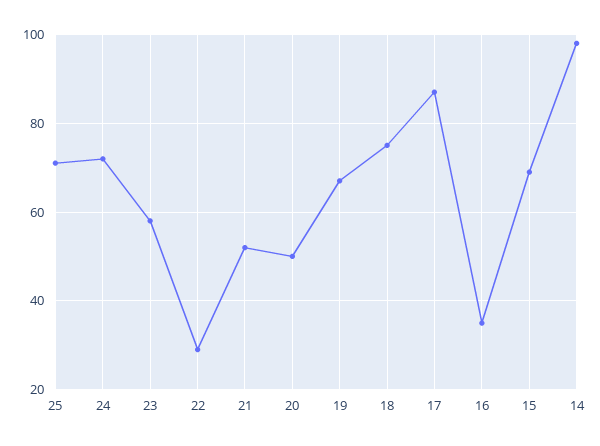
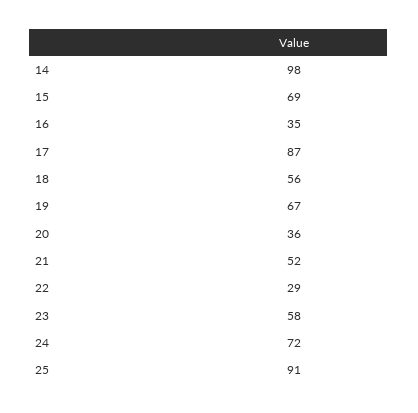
25: 70 -> 91
20: 50 -> 36
18: 75 -> 56

